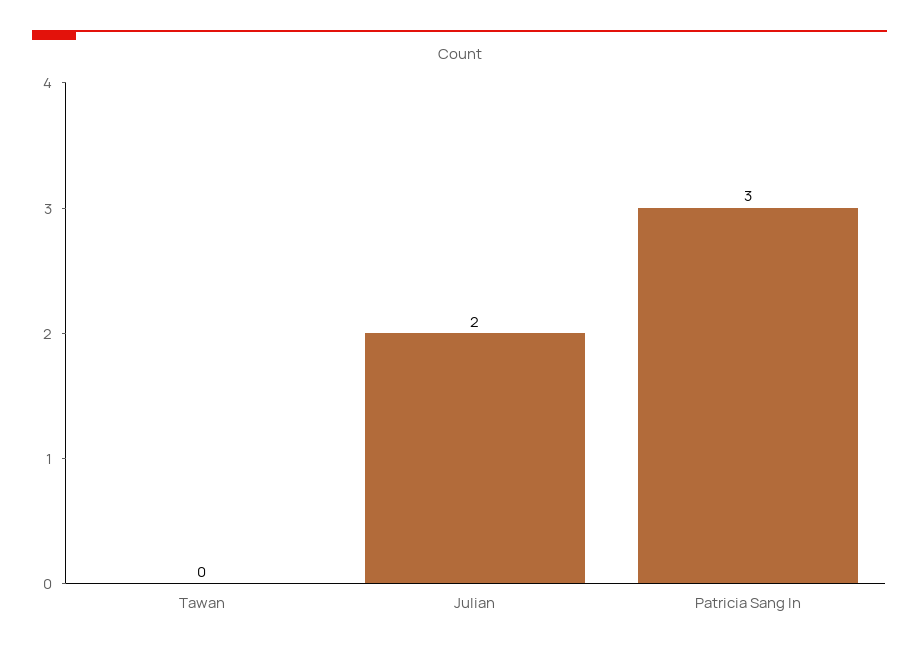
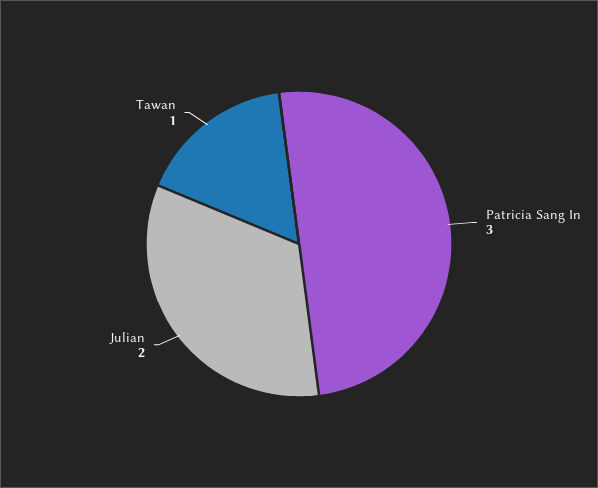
Tawan: 0 -> 1

